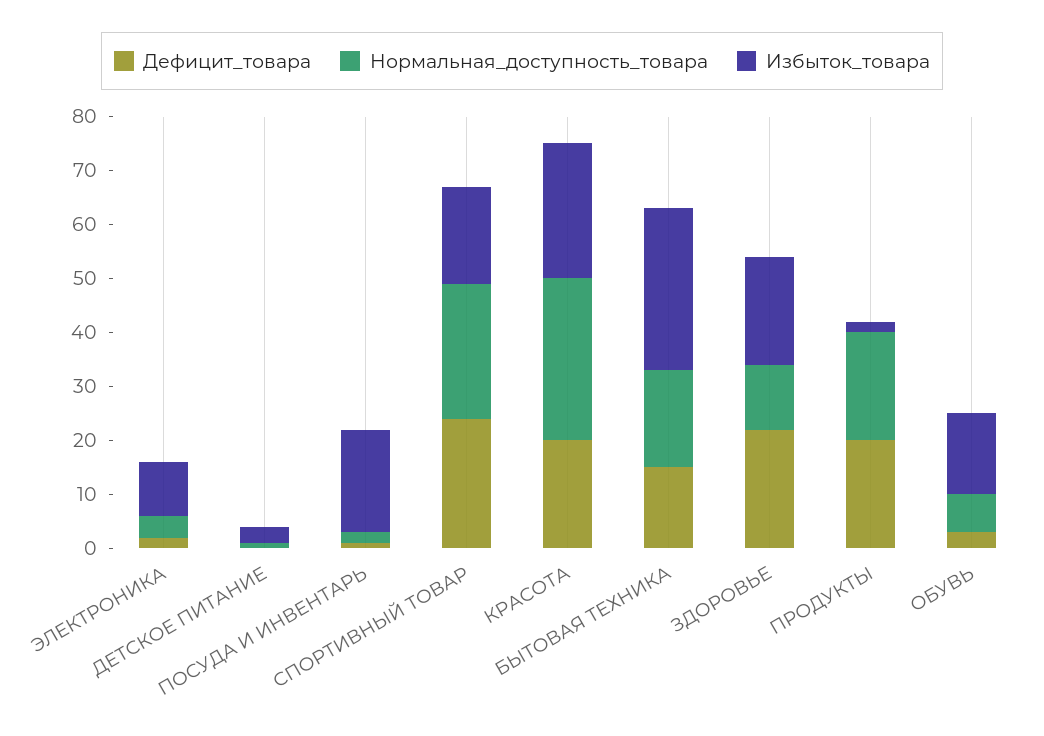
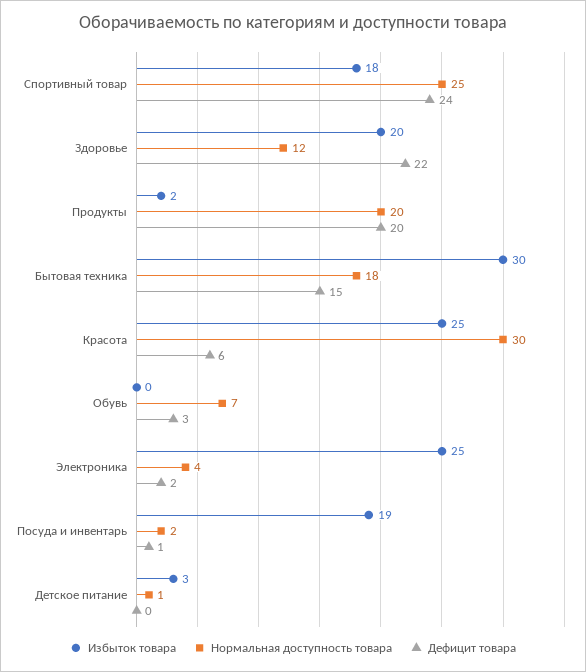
Избыток_товара, ЭЛЕКТРОНИКА: 10 -> 25
Дефицит_товара, КРАСОТА: 20 -> 6
Избыток_товара, ОБУВЬ: 15 -> 0

